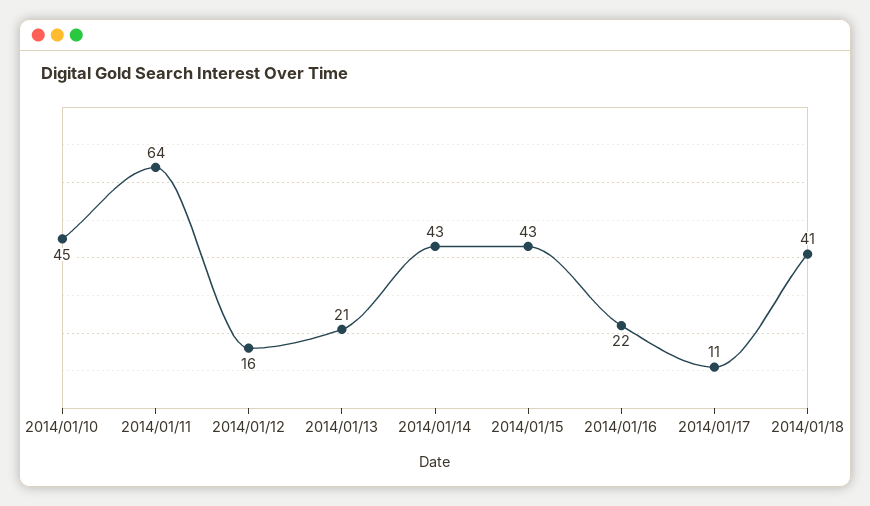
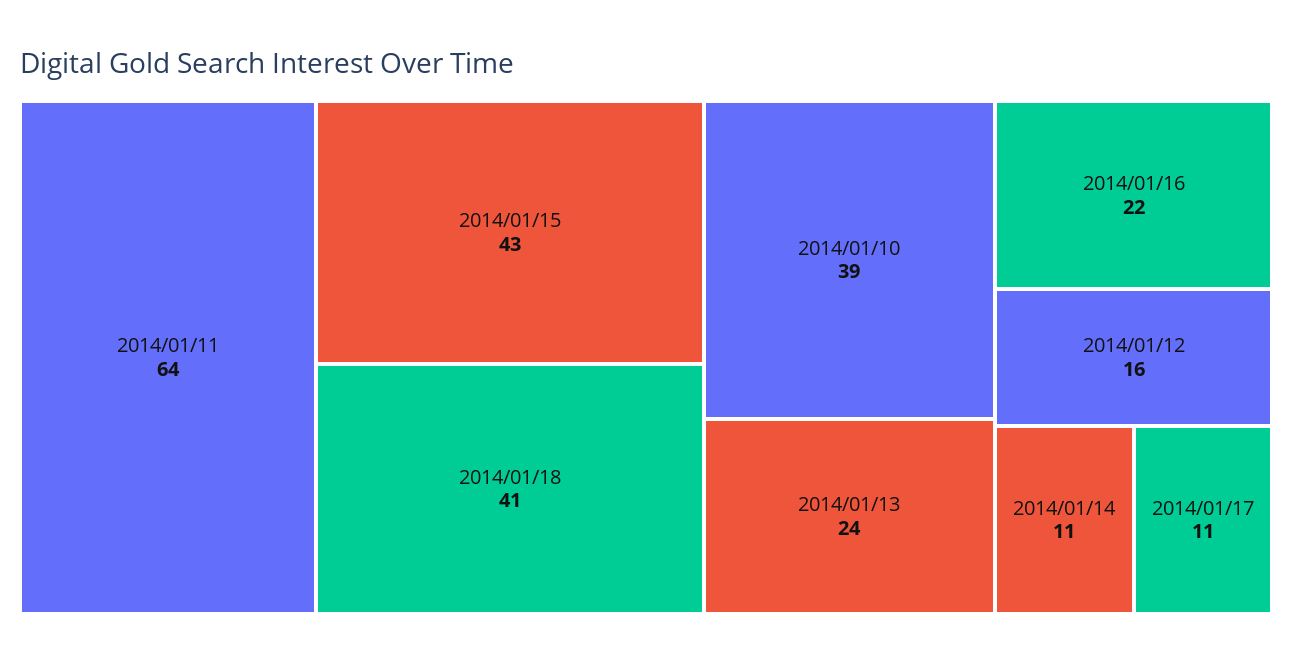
2014/01/10: 45 -> 39
2014/01/13: 21 -> 24
2014/01/14: 43 -> 11

